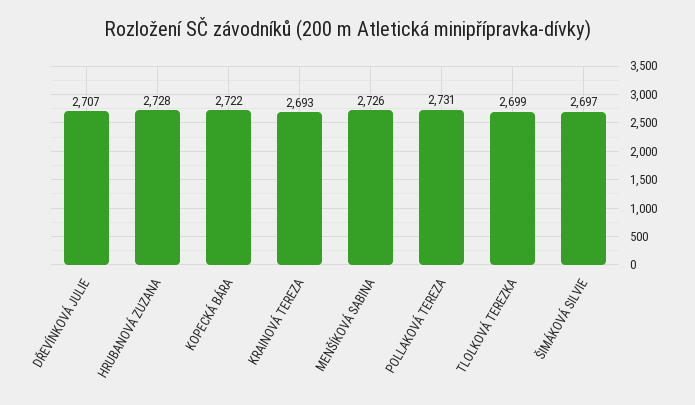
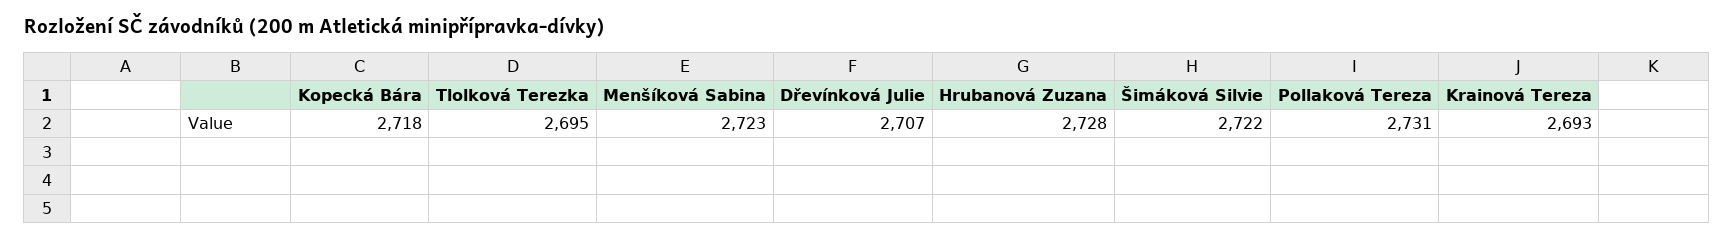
KOPECKÁ BÁRA: 2722 -> 2718
MENŠÍKOVÁ SABINA: 2726 -> 2723
TLOLKOVÁ TEREZKA: 2699 -> 2695
ŠIMÁKOVÁ SILVIE: 2697 -> 2722

